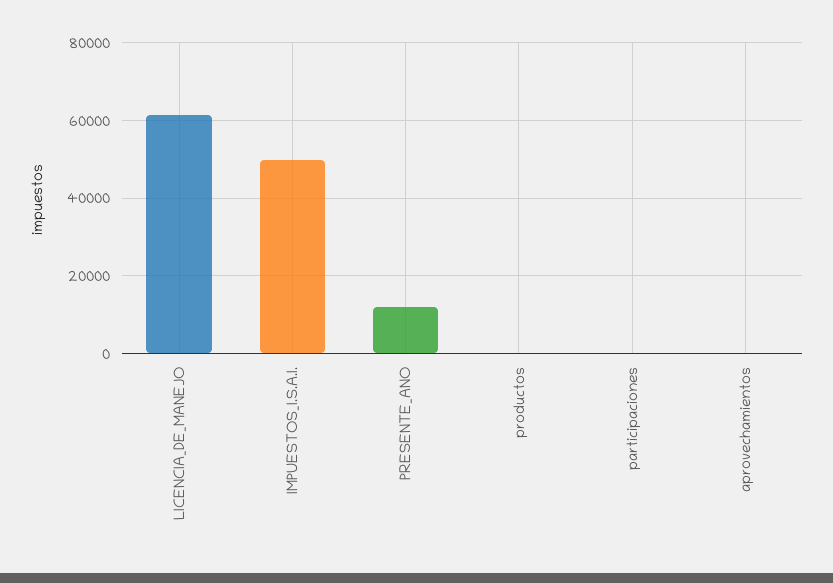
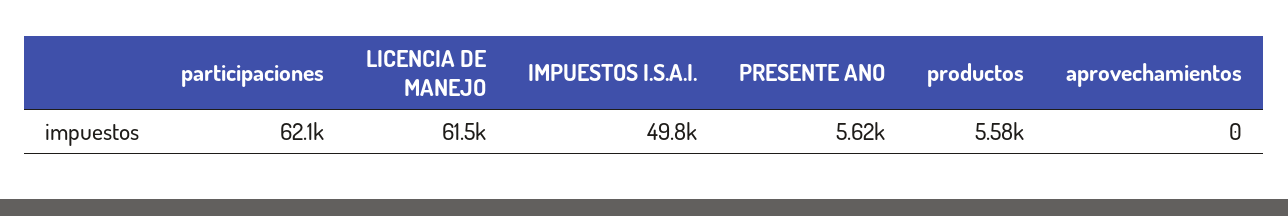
PRESENTE_ANO: 12000 -> 5620
productos: 0 -> 5580
participaciones: 0 -> 62100

